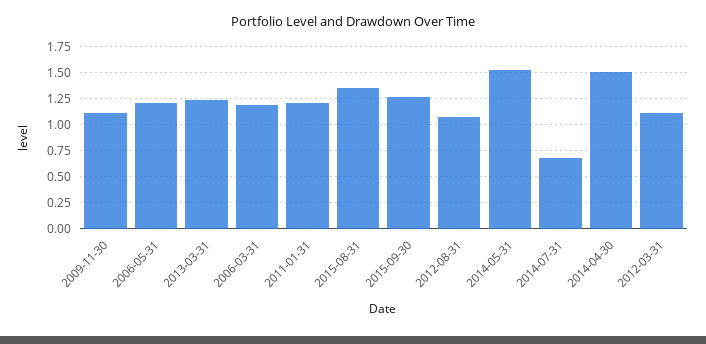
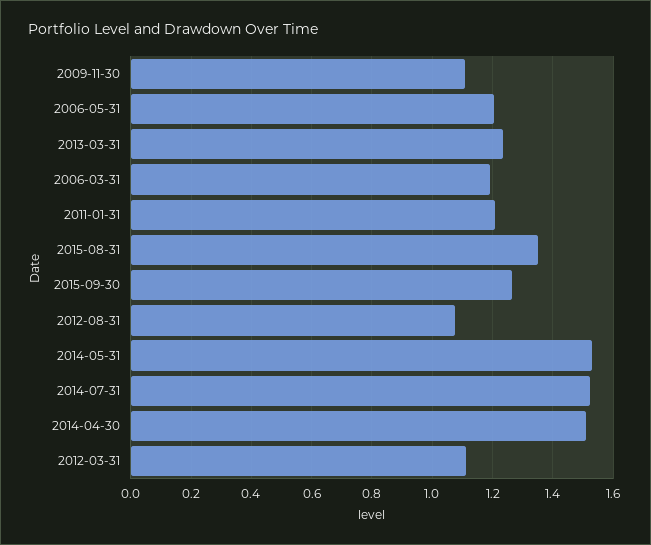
2014-07-31: 0.75 -> 1.52

